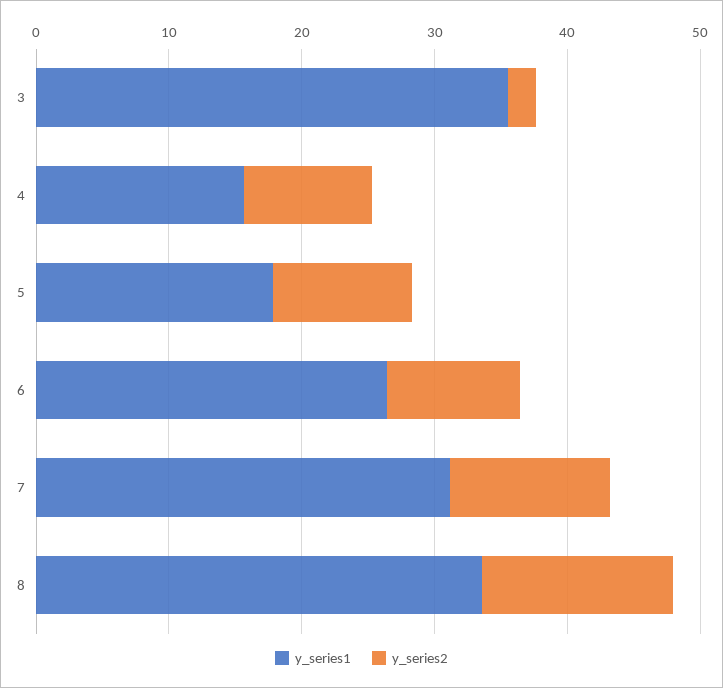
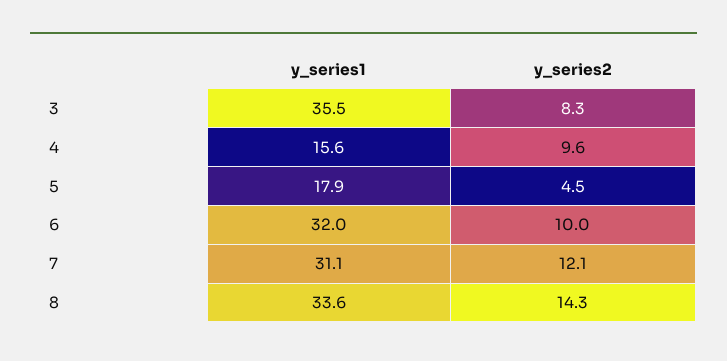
y_series2, 3: 2 -> 8.3
y_series2, 5: 10 -> 4.5
y_series1, 6: 26 -> 32

